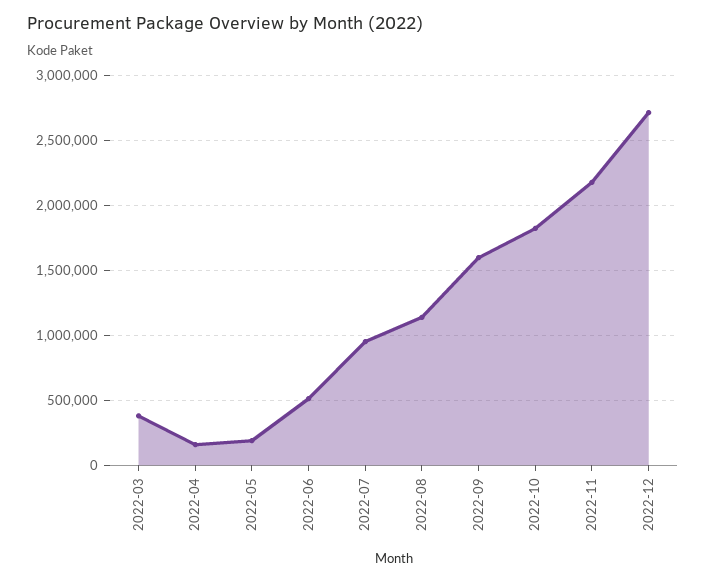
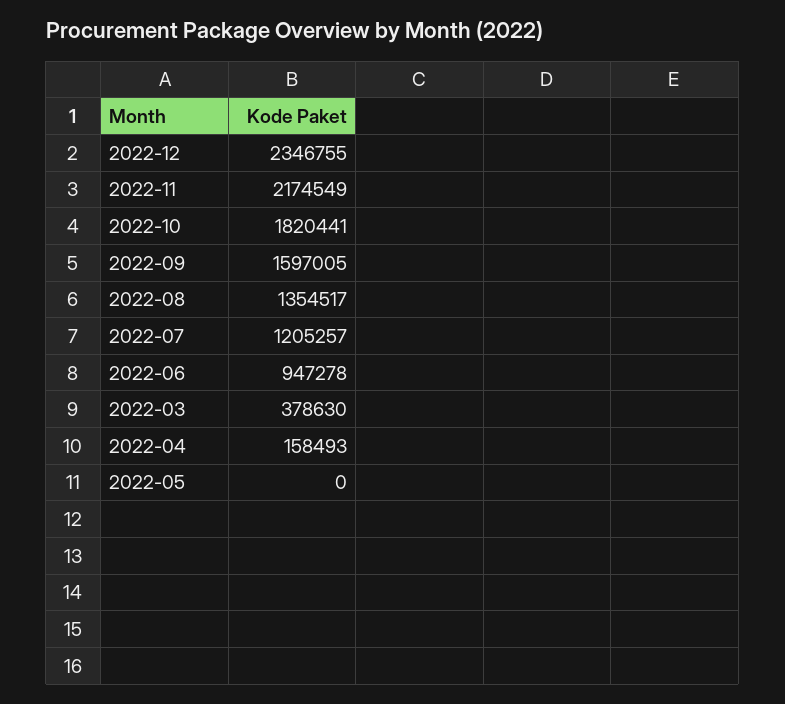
2022-05: 200000 -> 0
2022-06: 500000 -> 947278
2022-07: 950000 -> 1205257
2022-08: 1150000 -> 1354517
2022-12: 2700000 -> 2346755

